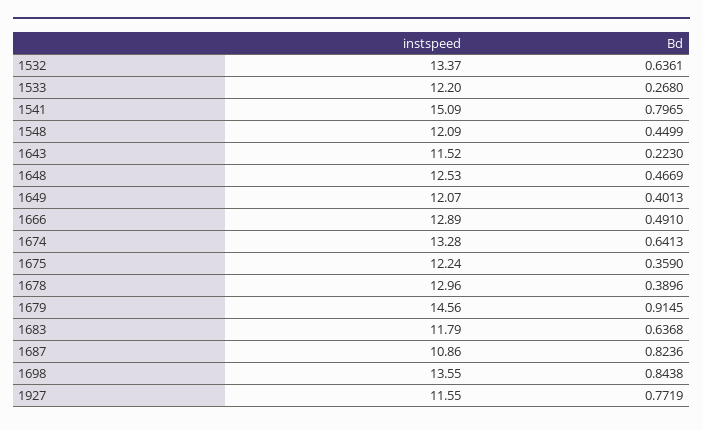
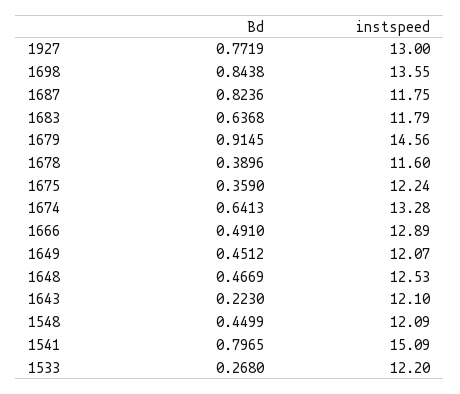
instspeed, 1532: 13.37 -> none
Bd, 1532: 0.6361 -> none
instspeed, 1643: 11.52 -> 12.1
Bd, 1649: 0.4013 -> 0.4512
instspeed, 1678: 12.96 -> 11.6
instspeed, 1687: 10.86 -> 11.75
instspeed, 1927: 11.55 -> 13

